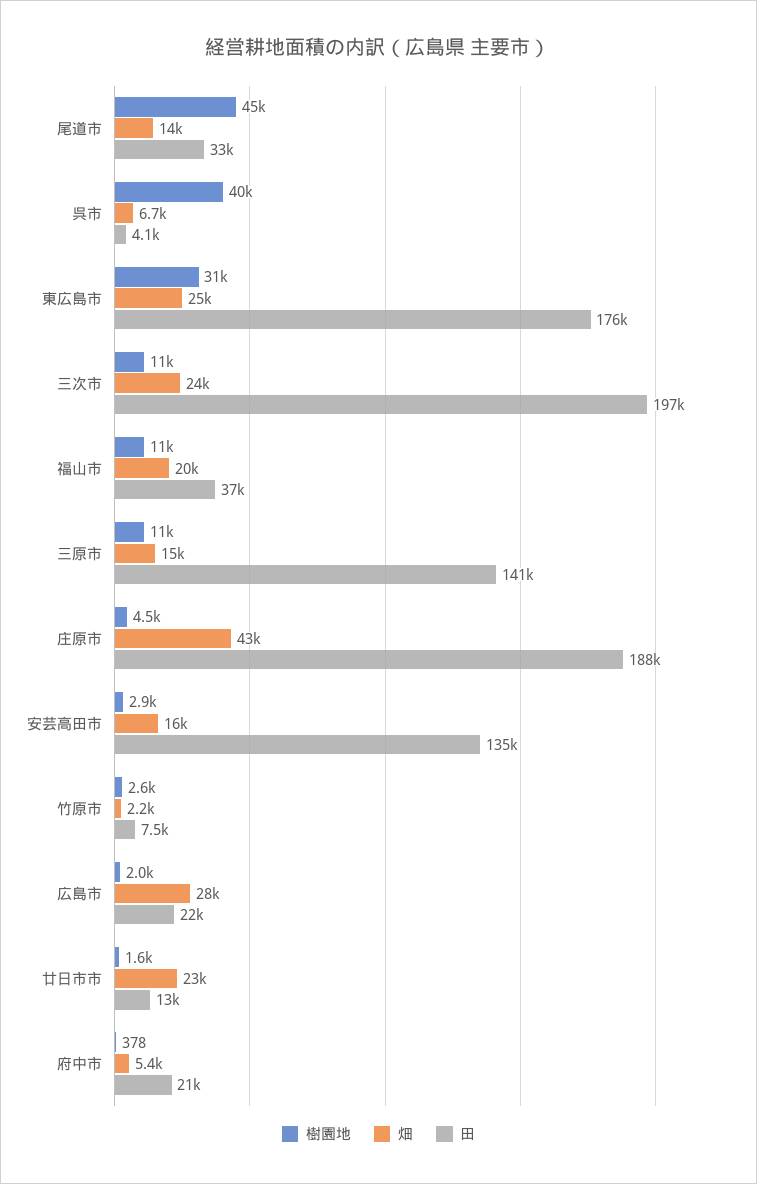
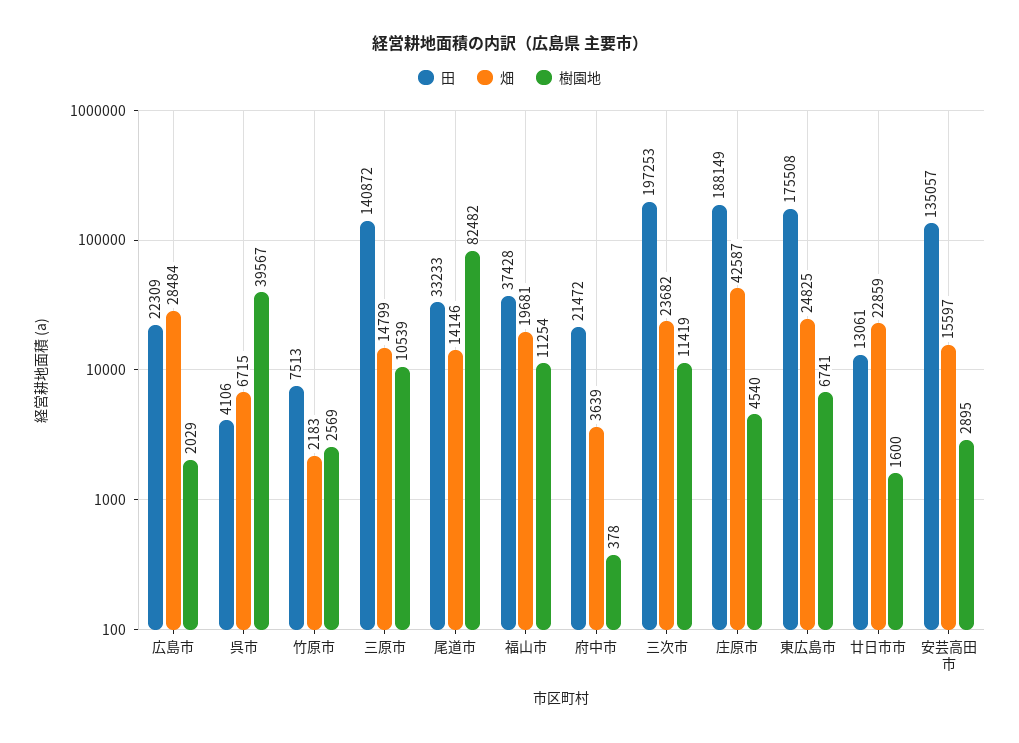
樹園地, 尾道市: 45000 -> 82482
樹園地, 東広島市: 31000 -> 6741
畑, 府中市: 5400 -> 3639

